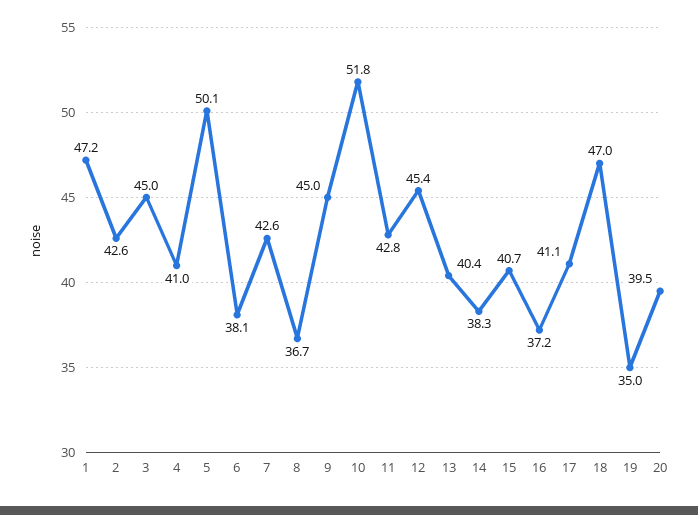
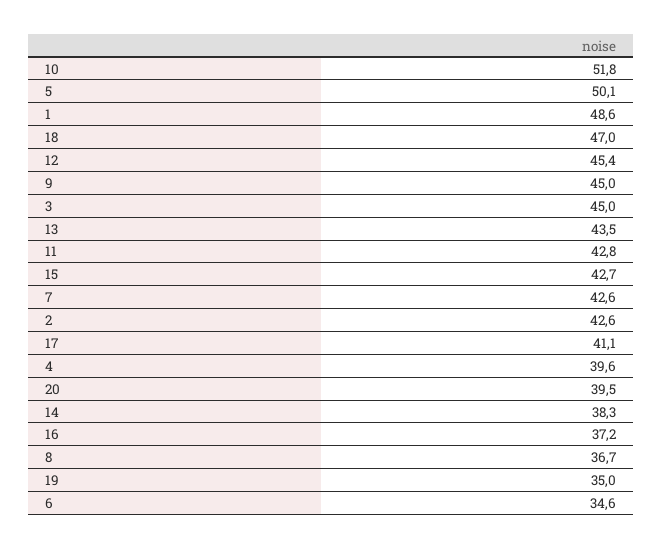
1: 47.2 -> 48.6
4: 41 -> 39.6
6: 38.1 -> 34.6
13: 40.4 -> 43.5
15: 40.7 -> 42.7

